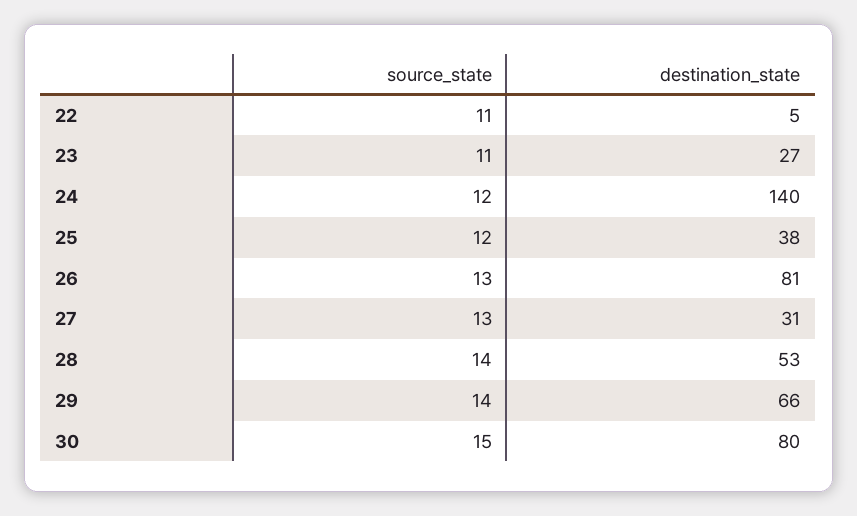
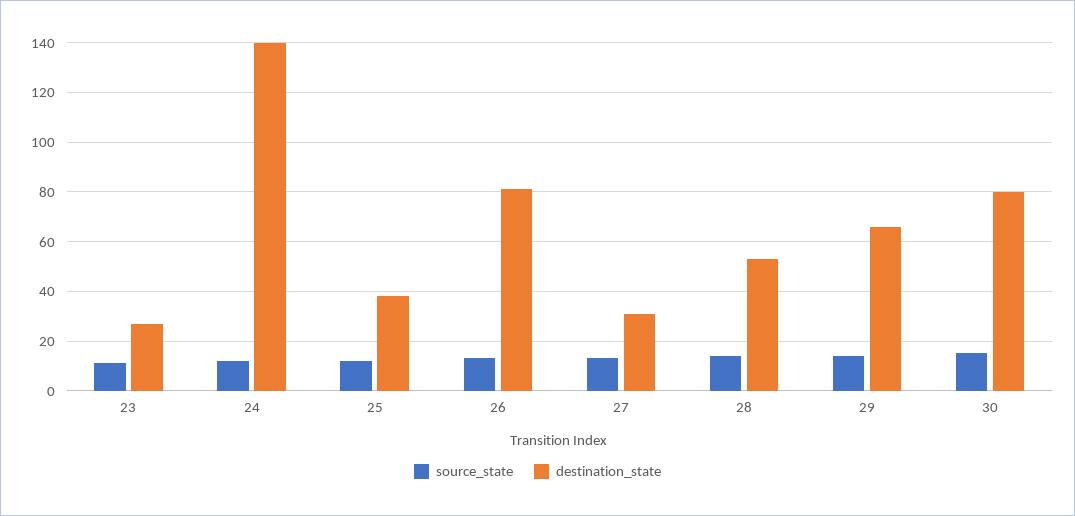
source_state, 22: 11 -> none
destination_state, 22: 5 -> none

